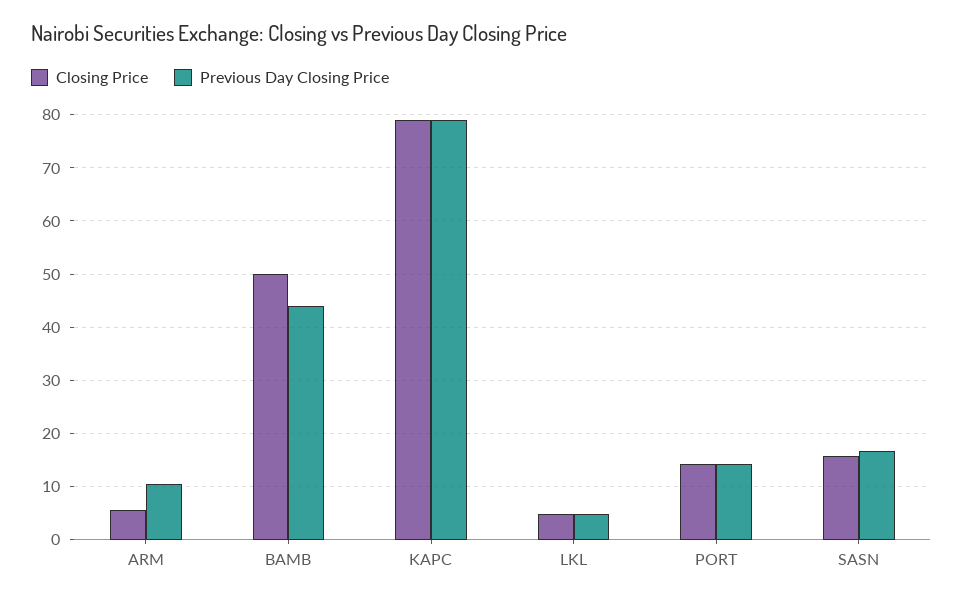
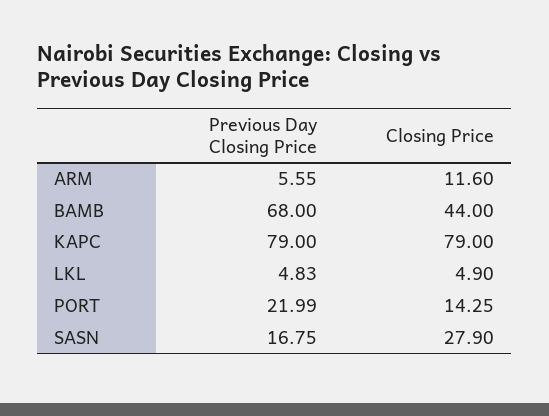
Closing Price, ARM: 6 -> 11.6
Previous Day Closing Price, ARM: 10 -> 5.55
Closing Price, BAMB: 50 -> 44
Previous Day Closing Price, BAMB: 44 -> 68
Previous Day Closing Price, PORT: 14 -> 21.99
Closing Price, SASN: 16 -> 27.9

